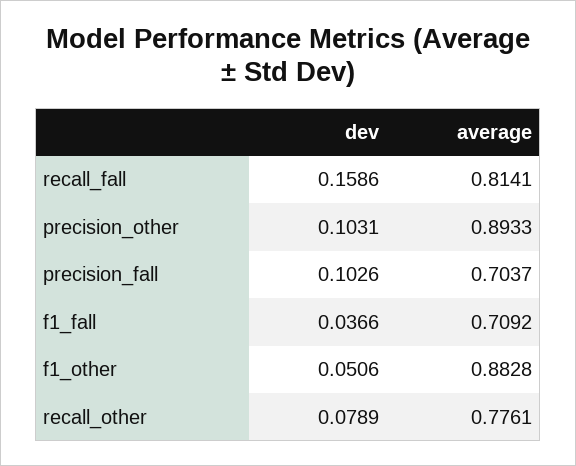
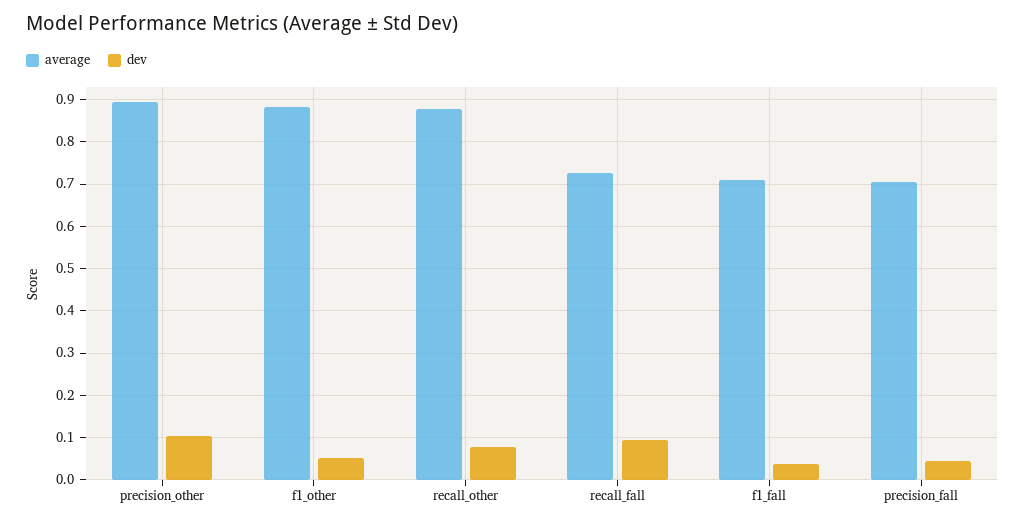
dev, recall_fall: 0.1586 -> 0.1
average, recall_fall: 0.8141 -> 0.72
dev, precision_fall: 0.1026 -> 0.04
average, recall_other: 0.7761 -> 0.88

